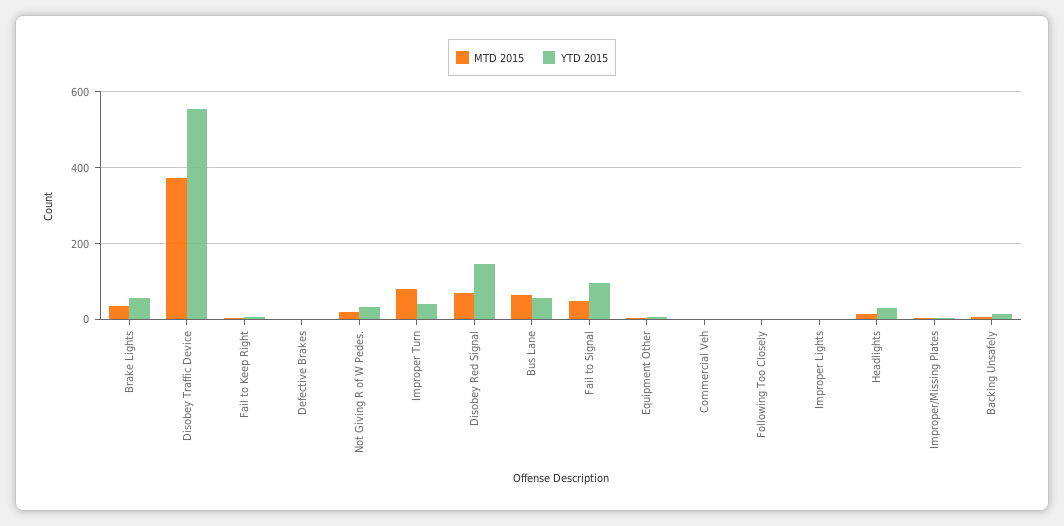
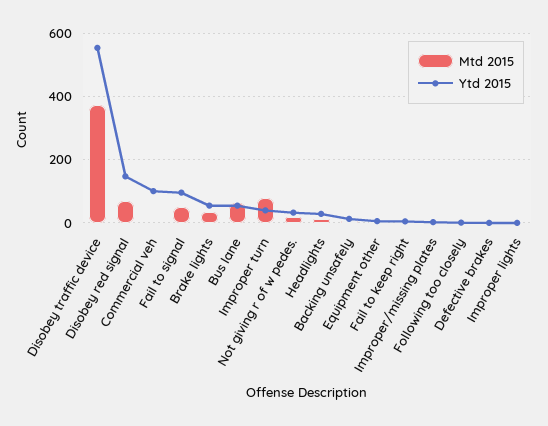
YTD 2015, Commercial Veh: 0 -> 100

